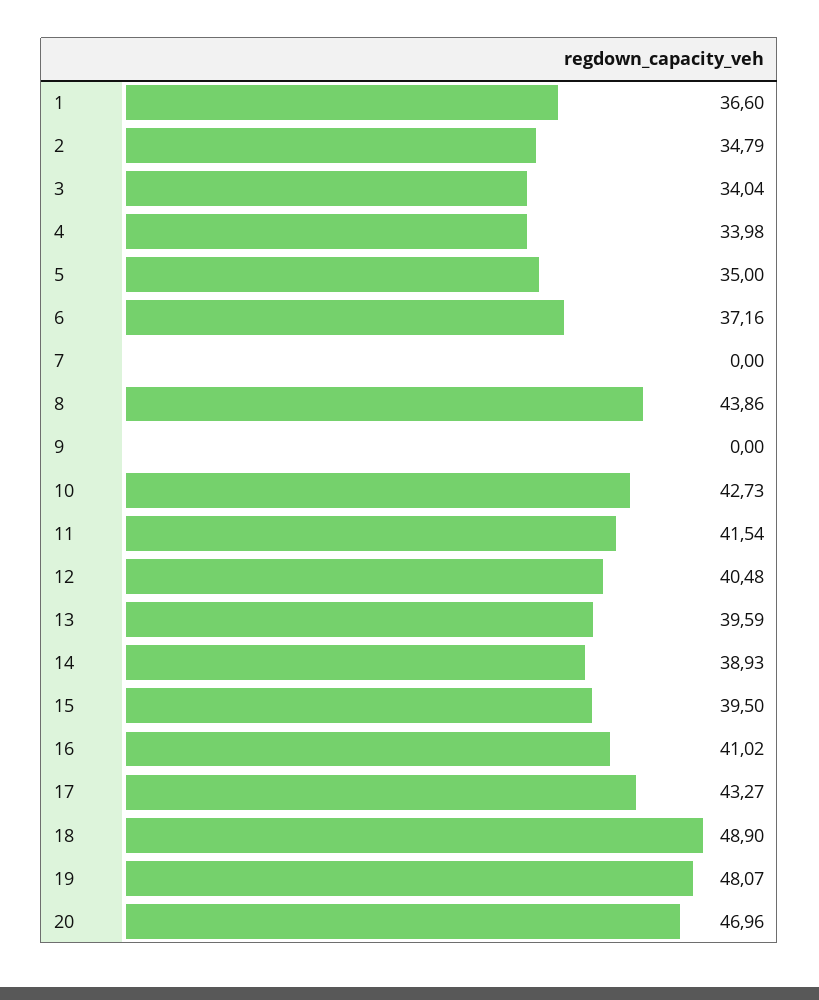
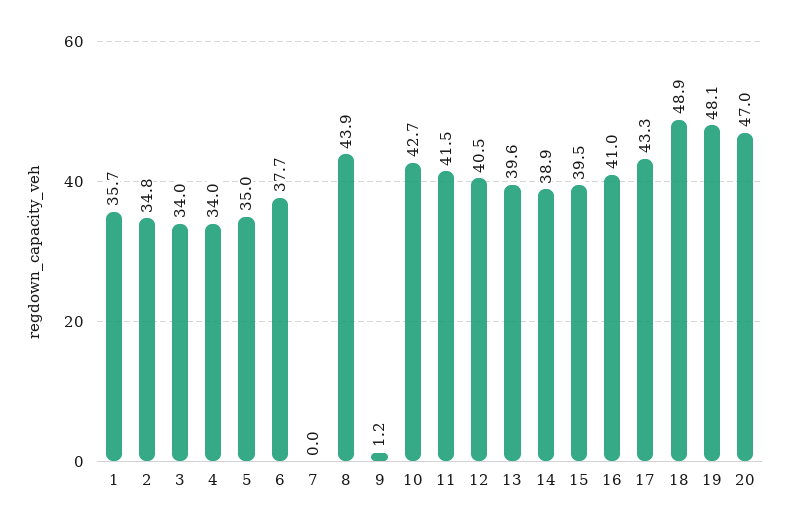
1: 36.6 -> 35.7
6: 37.16 -> 37.7
9: 0 -> 1.2

